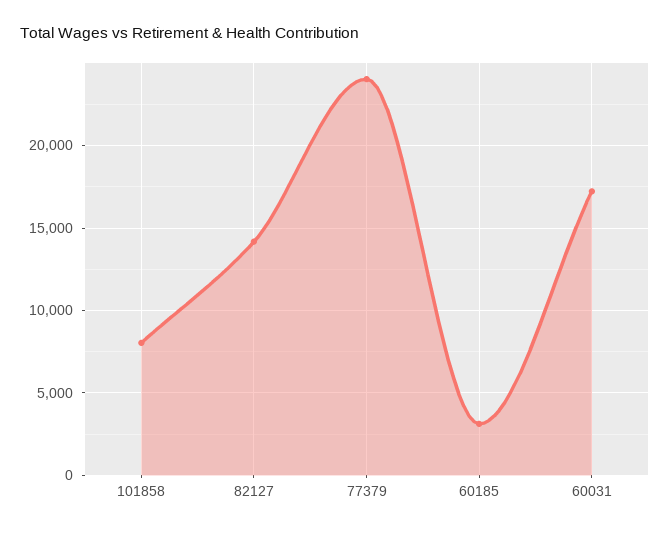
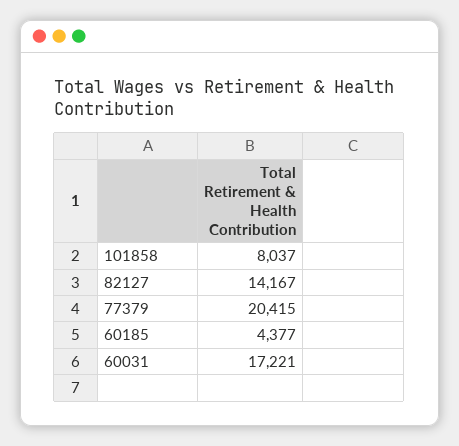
77379: 24000 -> 20415
60185: 3000 -> 4377

